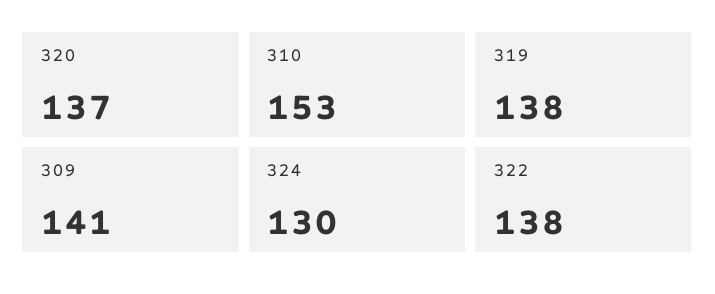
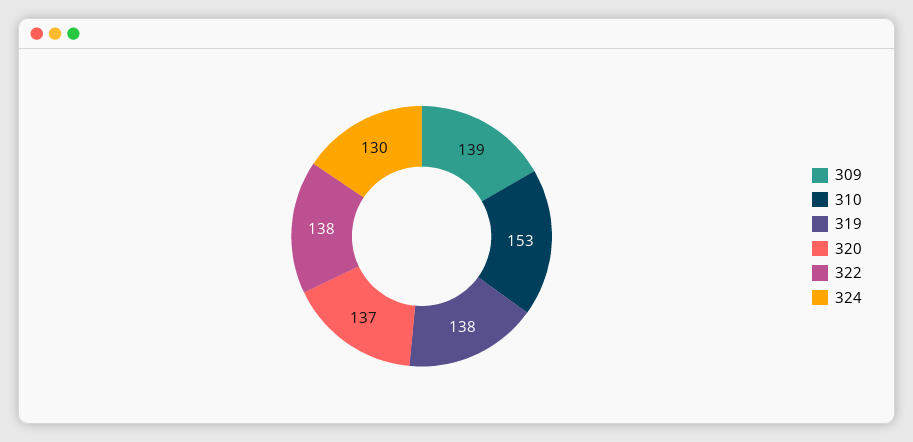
309: 141 -> 139

